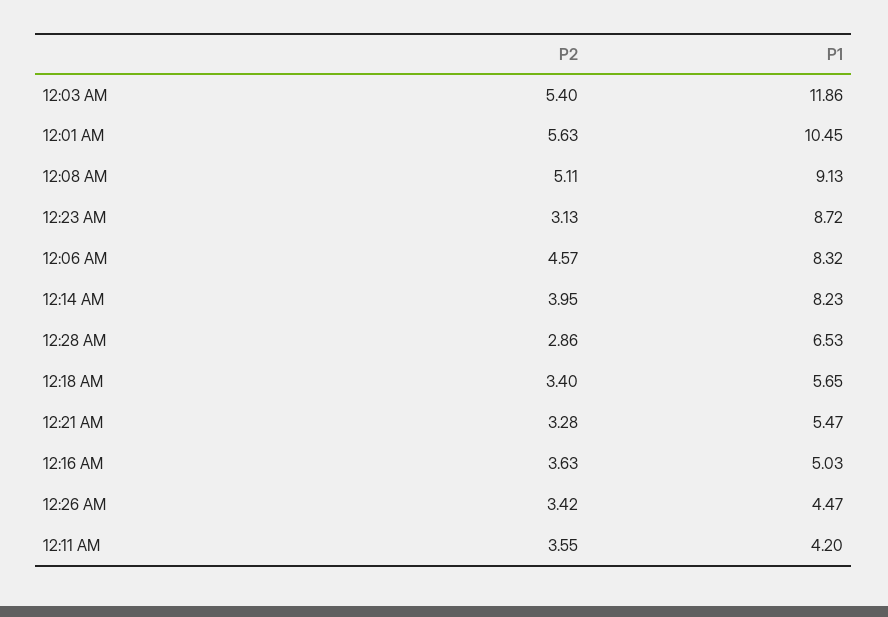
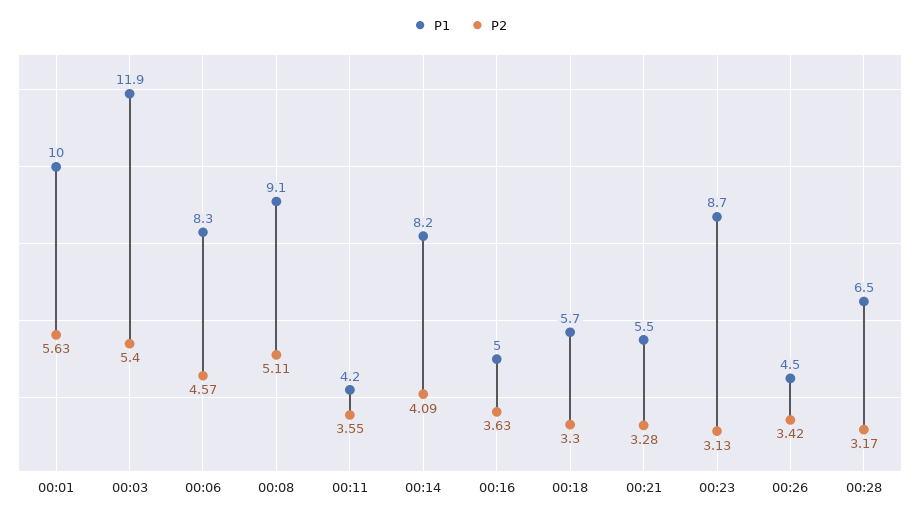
P1, 12:01 AM: 10.45 -> 10
P2, 12:14 AM: 3.95 -> 4.09
P2, 12:28 AM: 2.86 -> 3.17
P2, 12:18 AM: 3.4 -> 3.3

